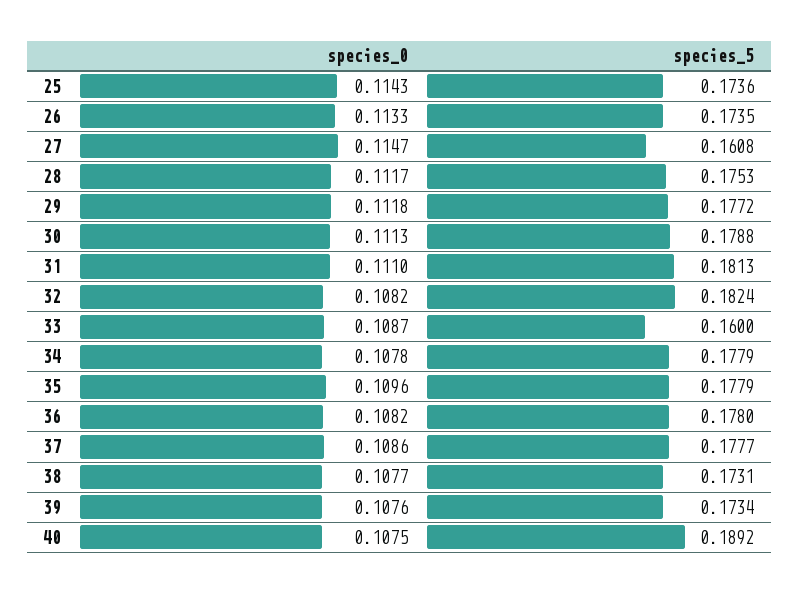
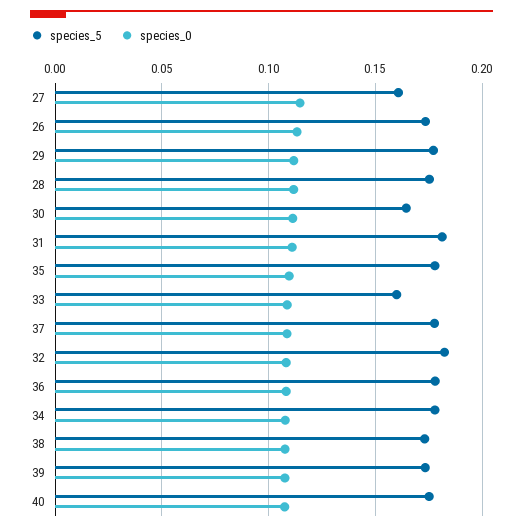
species_0, 25: 0.1143 -> none
species_5, 25: 0.1736 -> none
species_5, 30: 0.1788 -> 0.165
species_5, 40: 0.1892 -> 0.175

